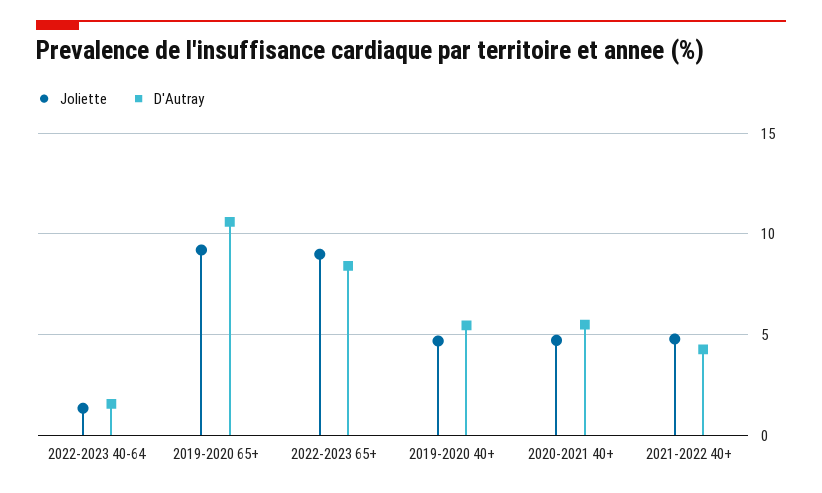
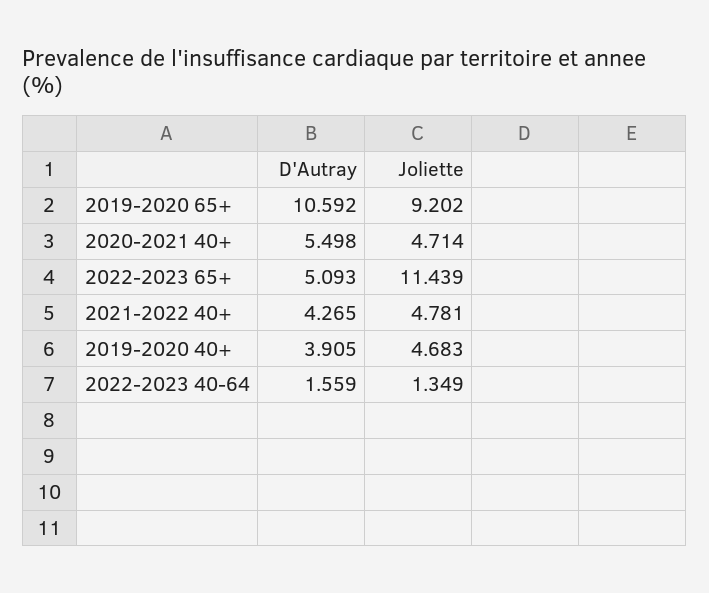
Joliette, 2022-2023 65+: 9 -> 11.439
D'Autray, 2022-2023 65+: 8.5 -> 5.093
D'Autray, 2019-2020 40+: 5.5 -> 3.905

